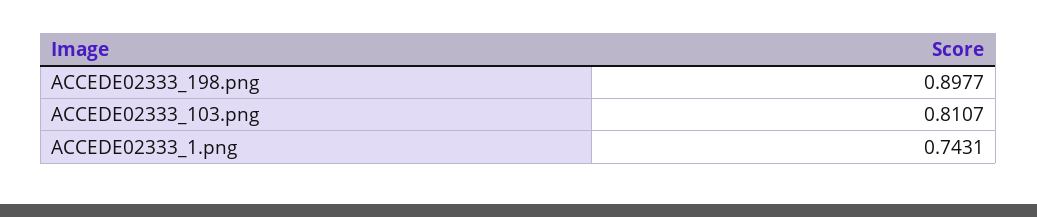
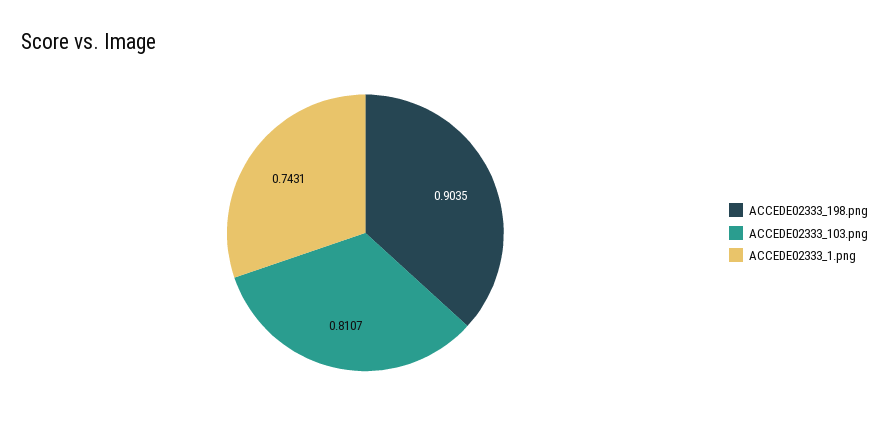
ACCEDE02333_198.png: 0.8977 -> 0.9035

